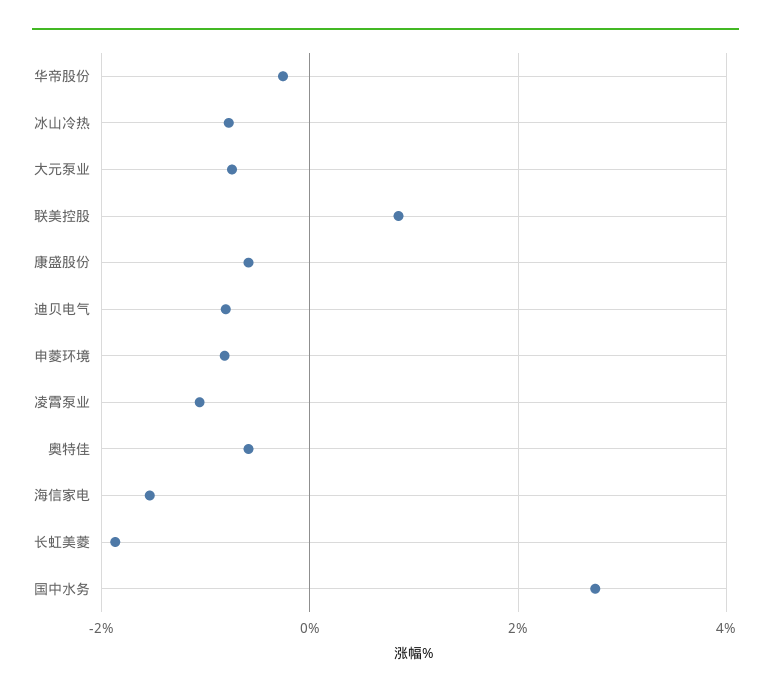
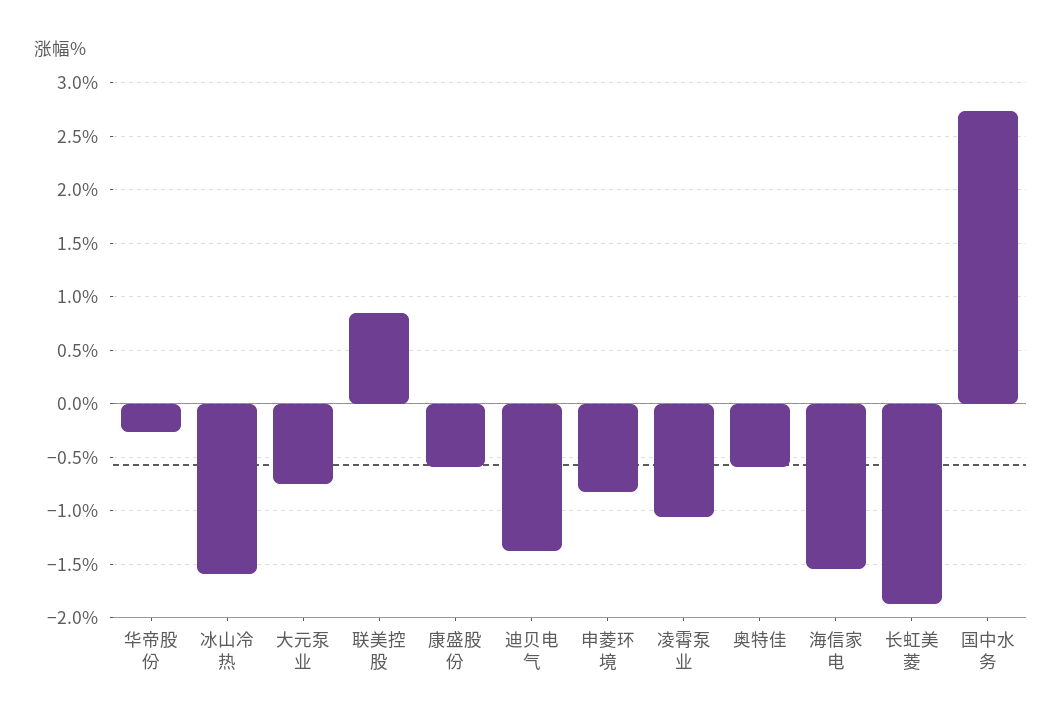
冰山冷热: -0.8 -> -1.6
迪贝电气: -0.8 -> -1.4

